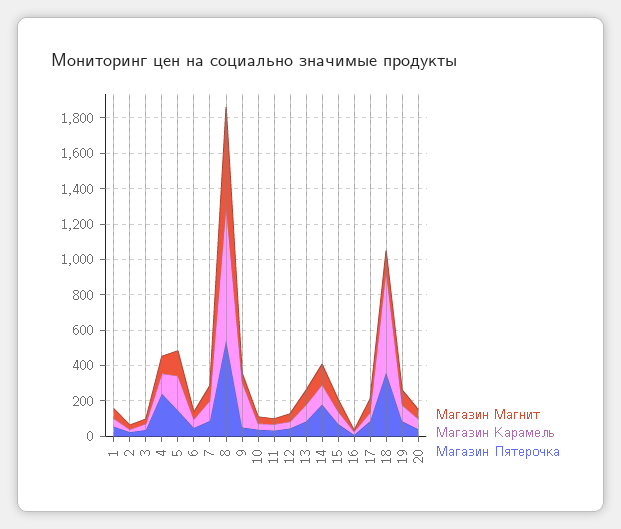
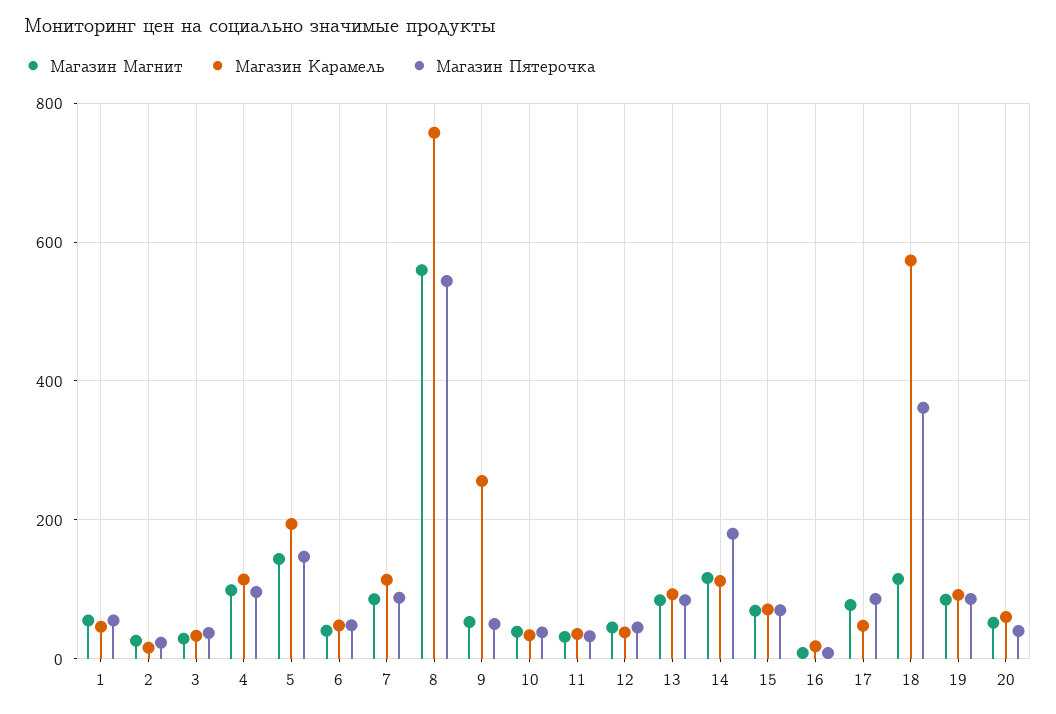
Магазин Пятерочка, 4: 250 -> 100

